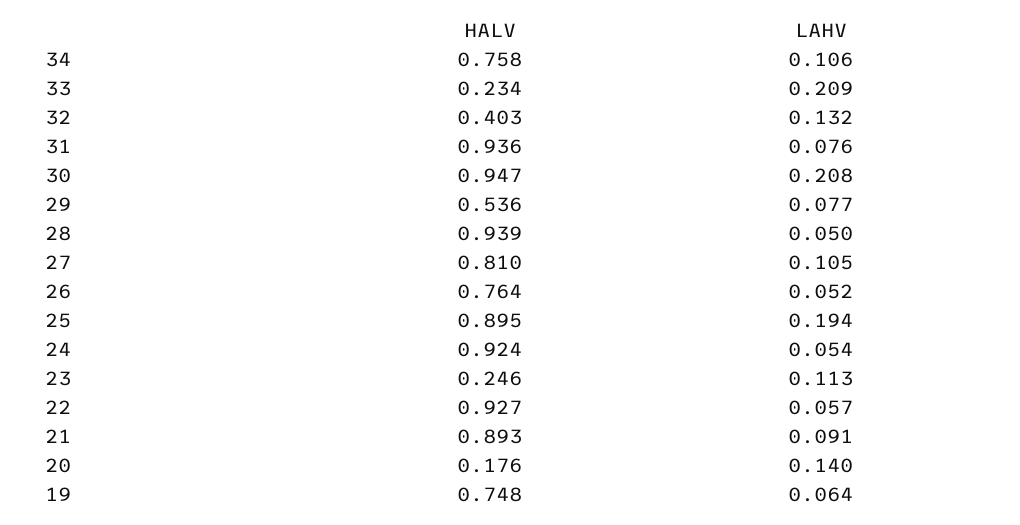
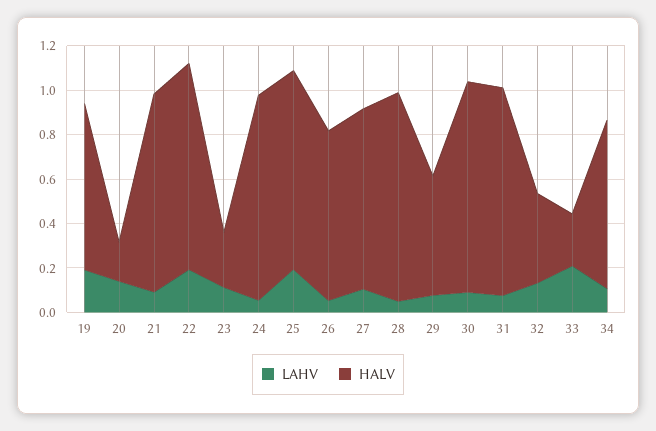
LAHV, 30: 0.208 -> 0.1
LAHV, 22: 0.057 -> 0.2
LAHV, 19: 0.064 -> 0.2

